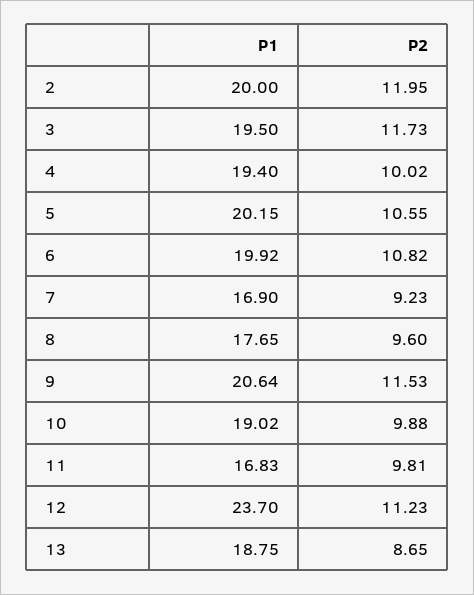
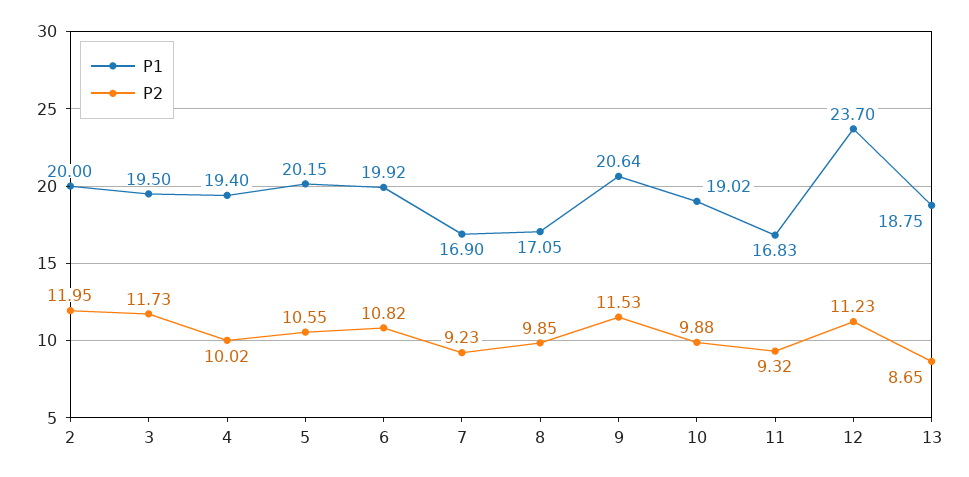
P1, 8: 17.65 -> 17.05
P2, 8: 9.6 -> 9.85
P2, 11: 9.81 -> 9.32

